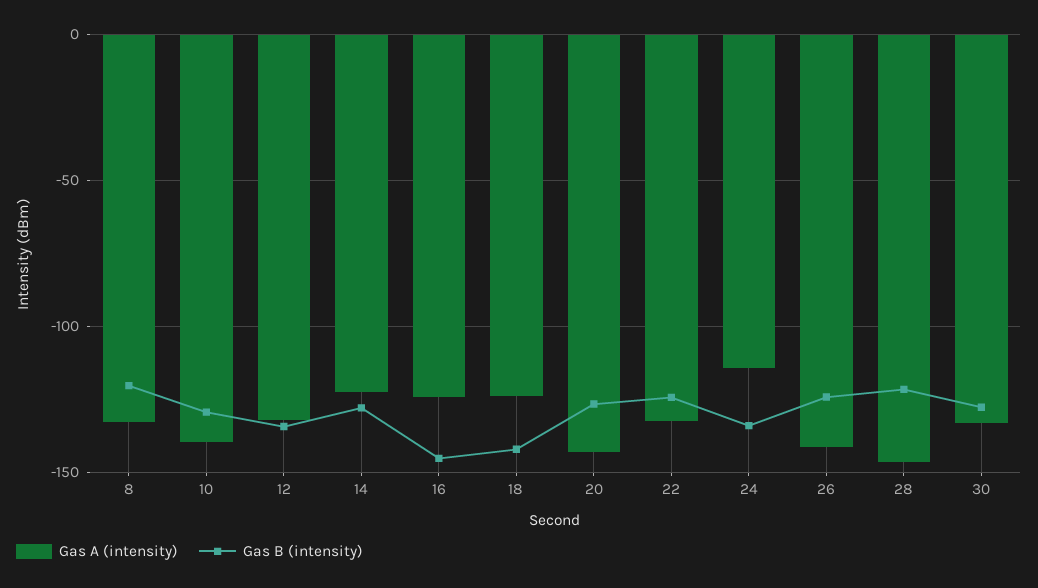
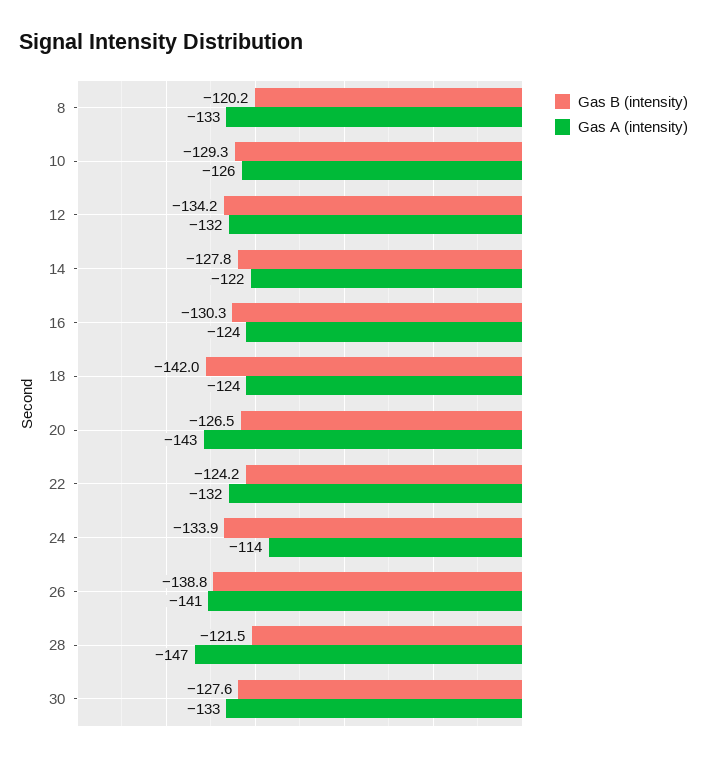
Gas A (intensity), 10: -140 -> -126
Gas B (intensity), 16: -145 -> -130.3
Gas B (intensity), 26: -125 -> -138.8

